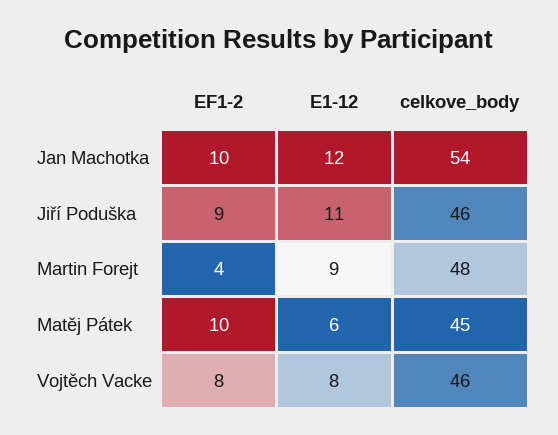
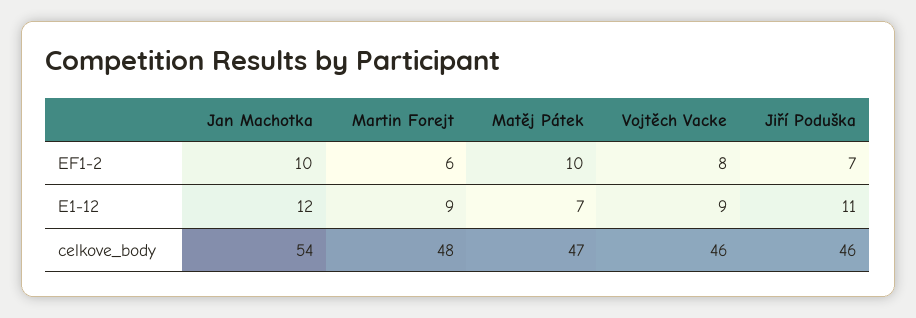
EF1-2, Jiří Poduška: 9 -> 7
EF1-2, Martin Forejt: 4 -> 6
E1-12, Matěj Pátek: 6 -> 7
celkove_body, Matěj Pátek: 45 -> 47
E1-12, Vojtěch Vacke: 8 -> 9

